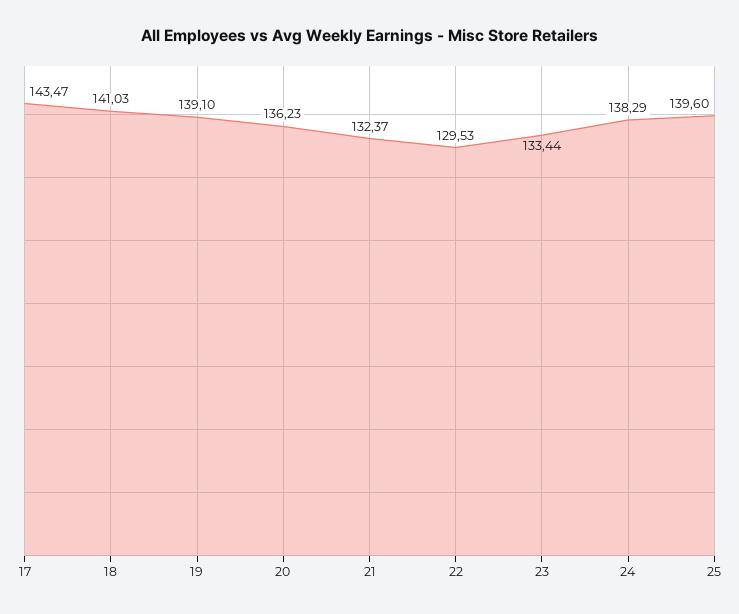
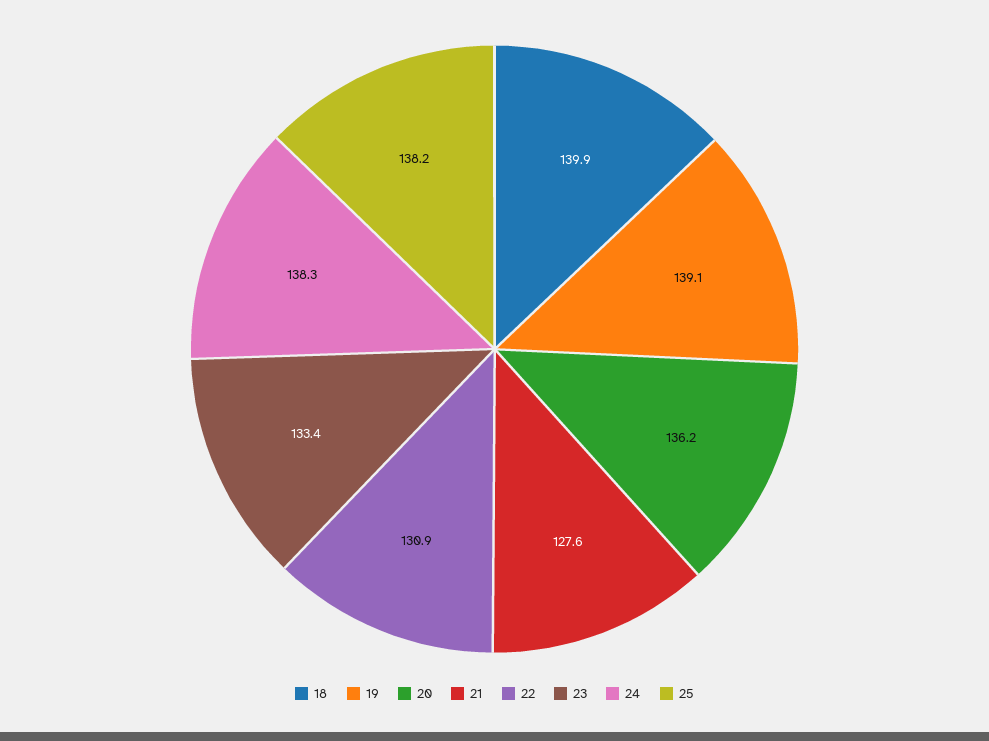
17: 143.47 -> none
18: 141.03 -> 139.9
21: 132.37 -> 127.6
22: 129.53 -> 130.9
25: 139.6 -> 138.2

